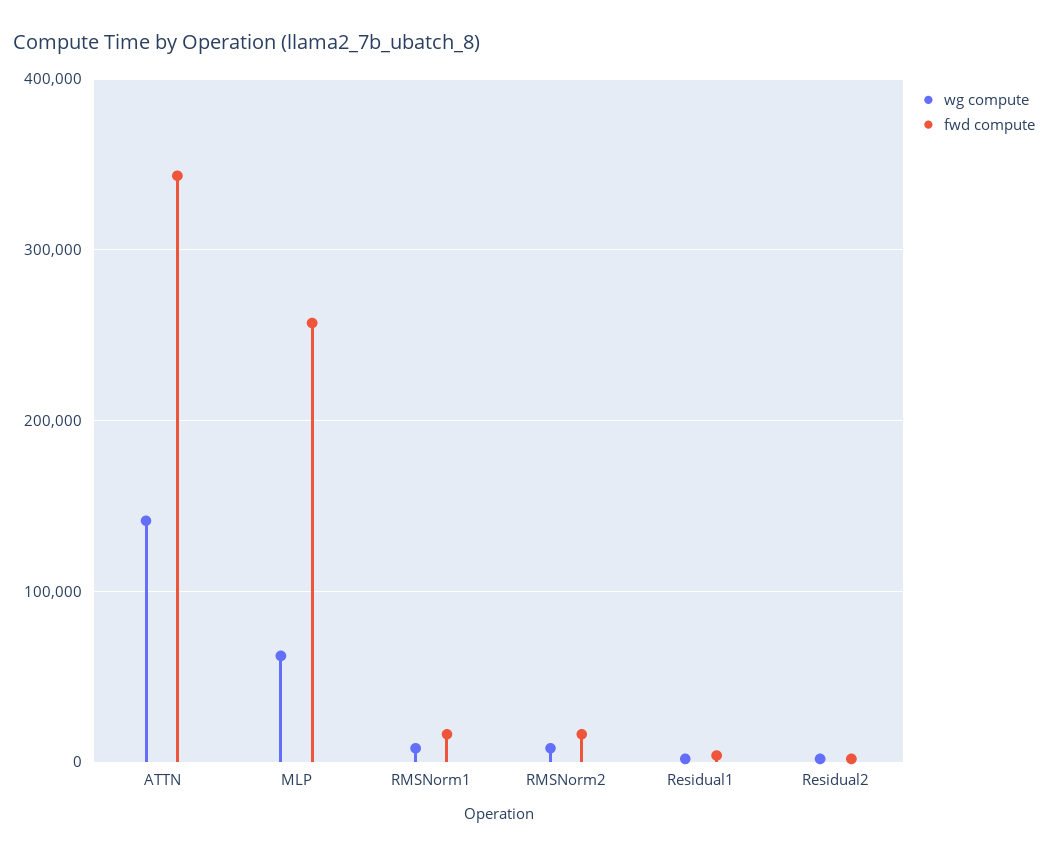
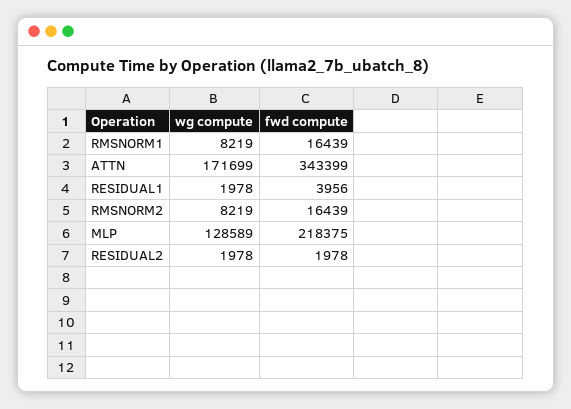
wg compute, ATTN: 140000 -> 171699
wg compute, MLP: 60000 -> 128589
fwd compute, MLP: 260000 -> 218375

